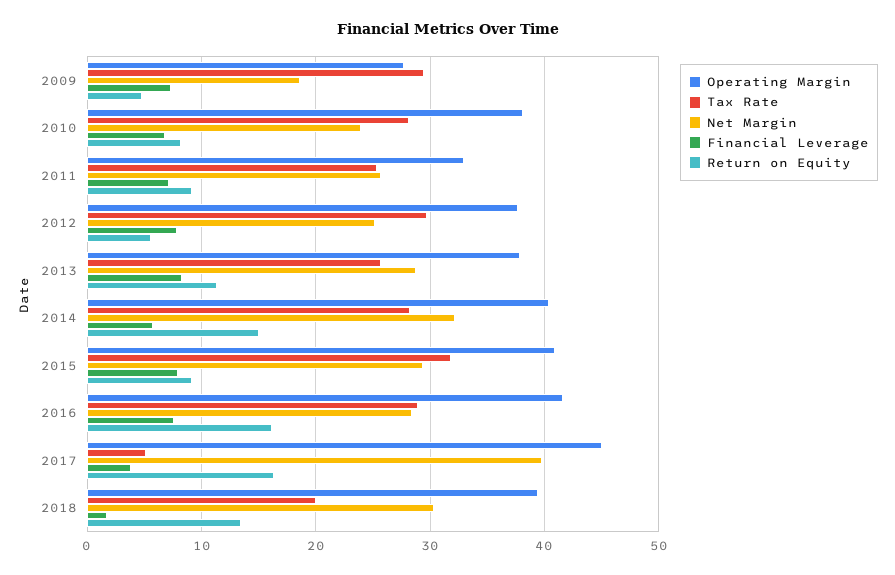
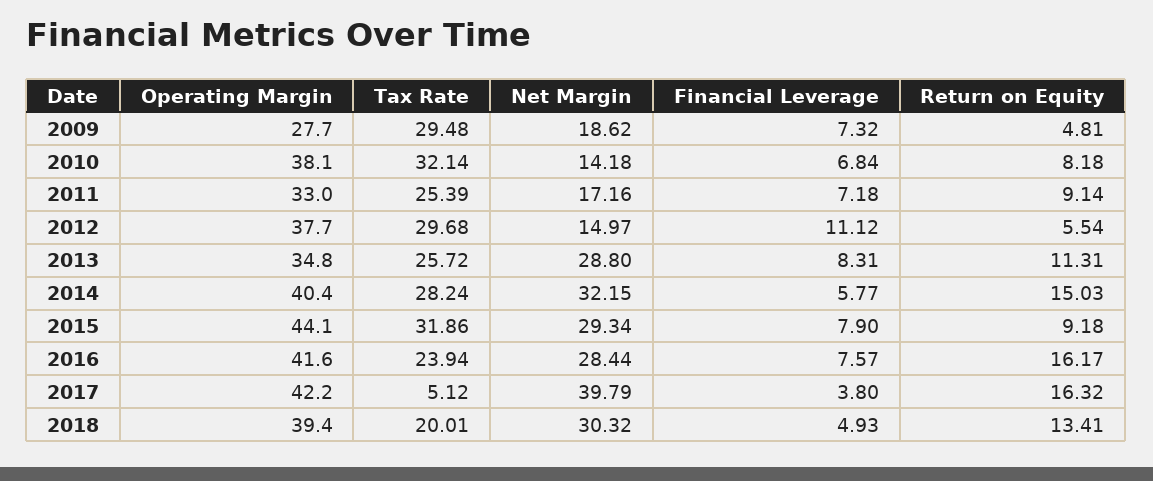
Tax Rate, 2010: 28 -> 32.14
Net Margin, 2010: 24 -> 14.18
Net Margin, 2011: 26 -> 17.16
Net Margin, 2012: 25 -> 14.97
Financial Leverage, 2012: 8 -> 11.12
Operating Margin, 2013: 38 -> 34.8
Operating Margin, 2015: 41 -> 44.1
Tax Rate, 2016: 29 -> 23.94
Operating Margin, 2017: 45 -> 42.2
Financial Leverage, 2018: 2 -> 4.93

